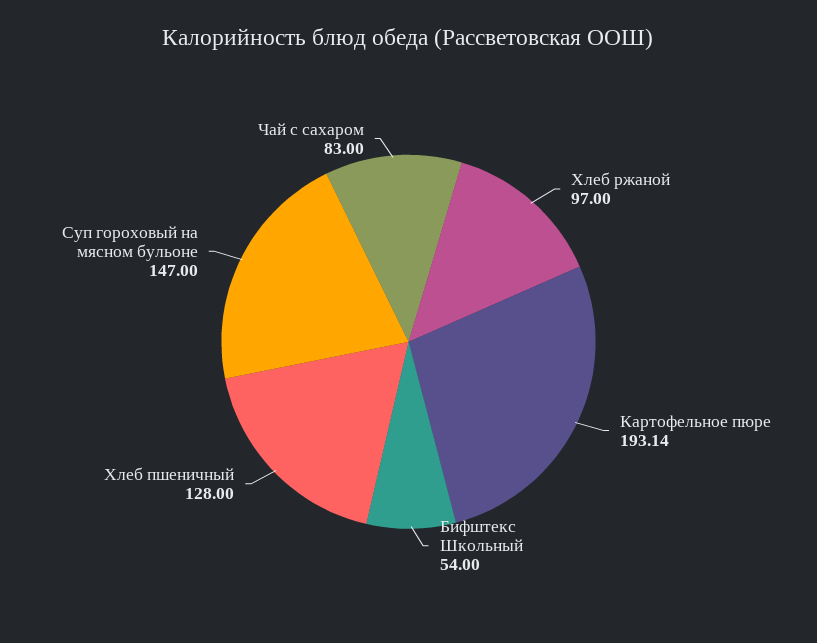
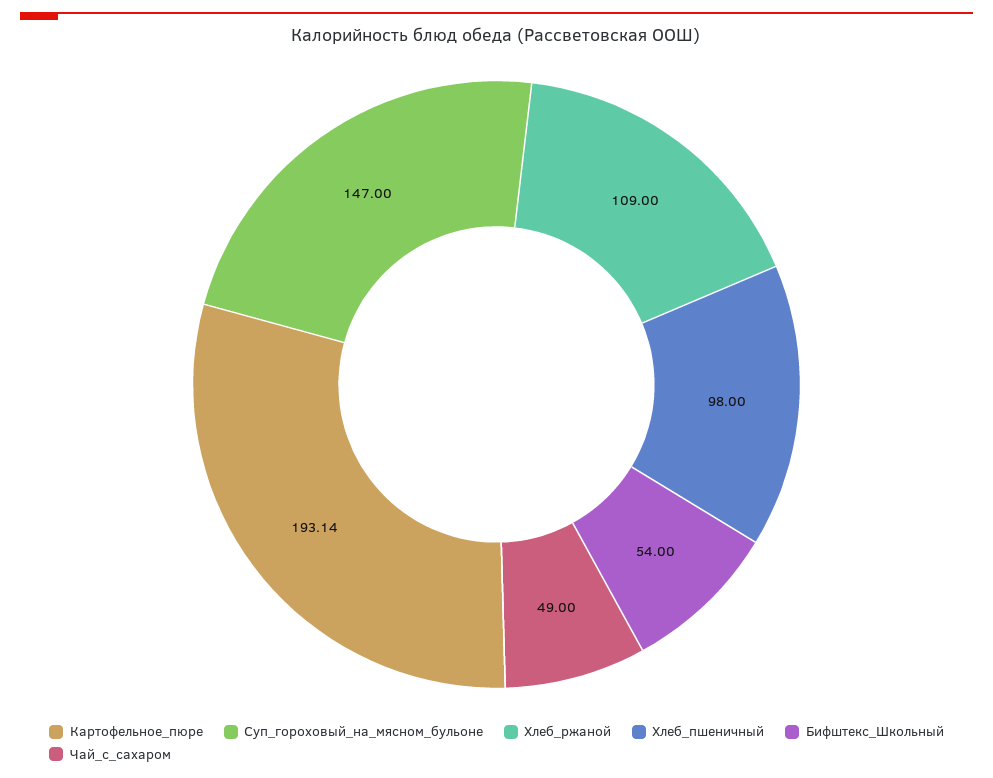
Хлеб ржаной: 97 -> 109
Хлеб пшеничный: 128 -> 98
Чай с сахаром: 83 -> 49

